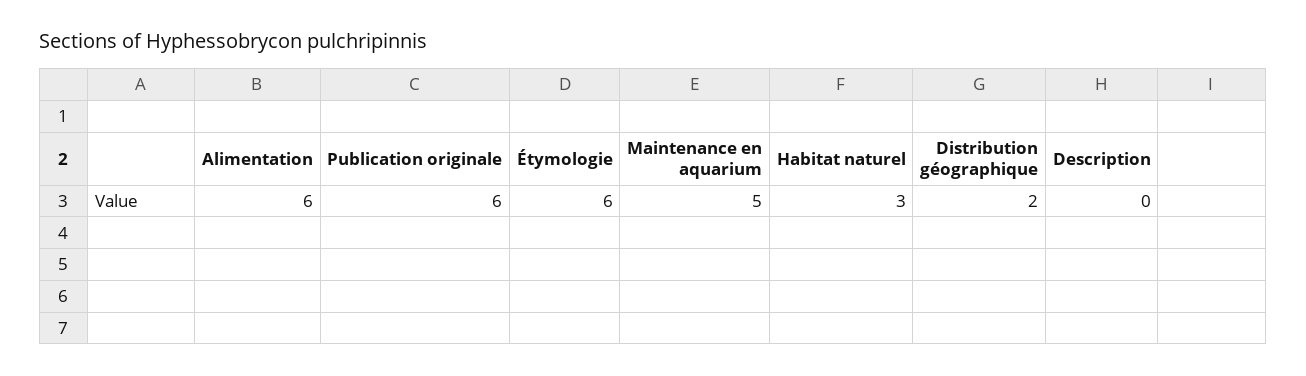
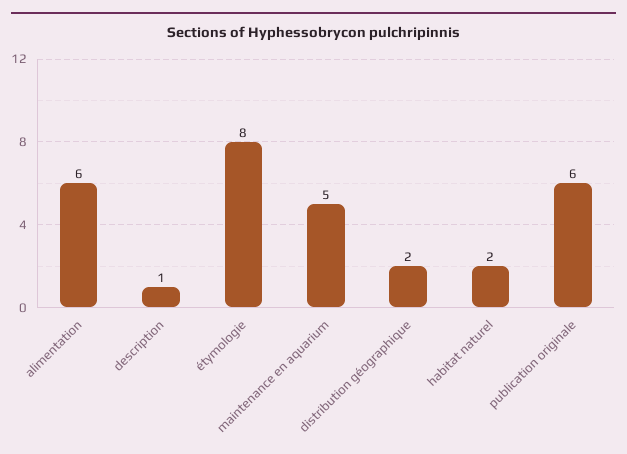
Étymologie: 6 -> 8
Habitat naturel: 3 -> 2
Description: 0 -> 1

